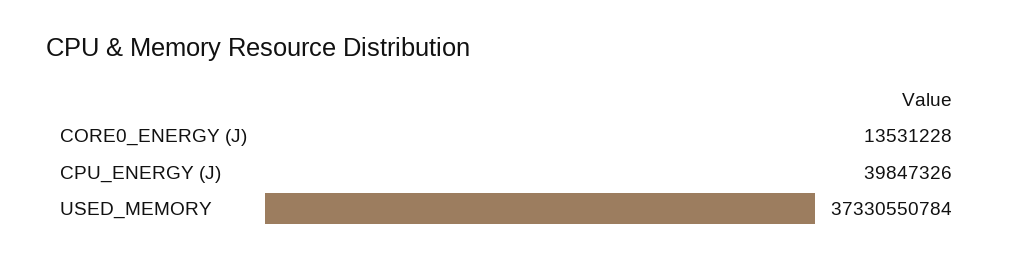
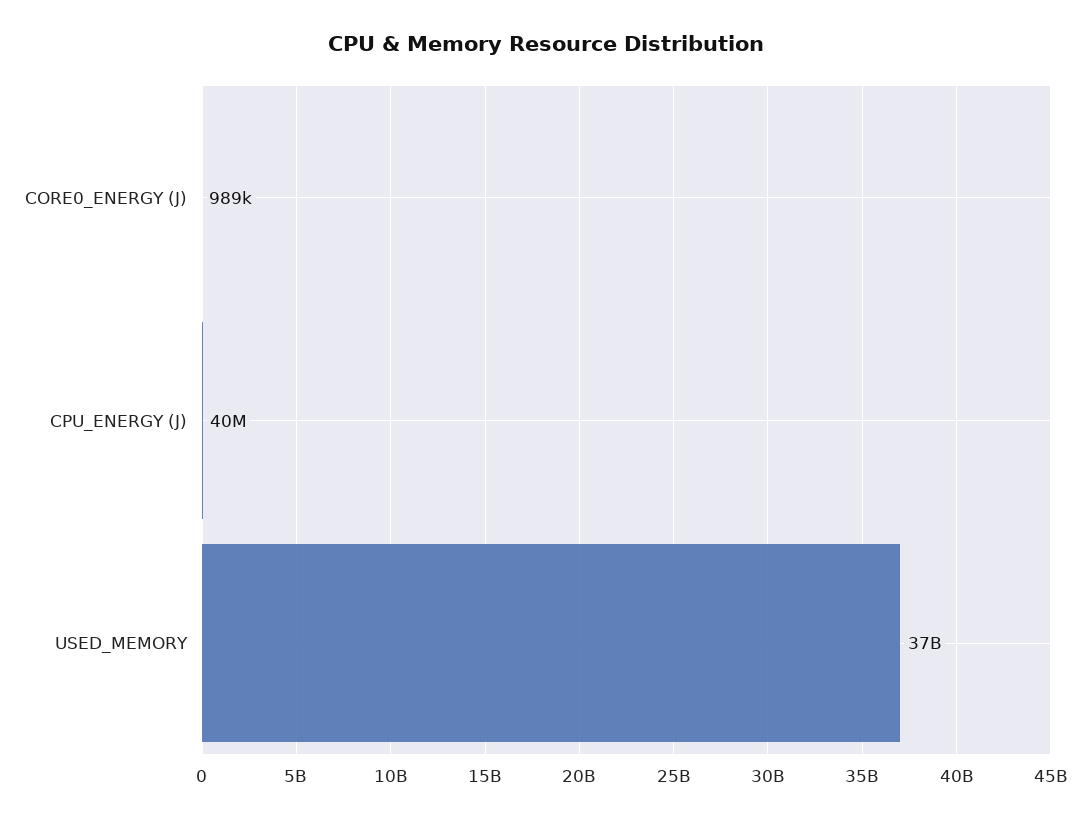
CORE0_ENERGY (J): 13531228 -> 989000

